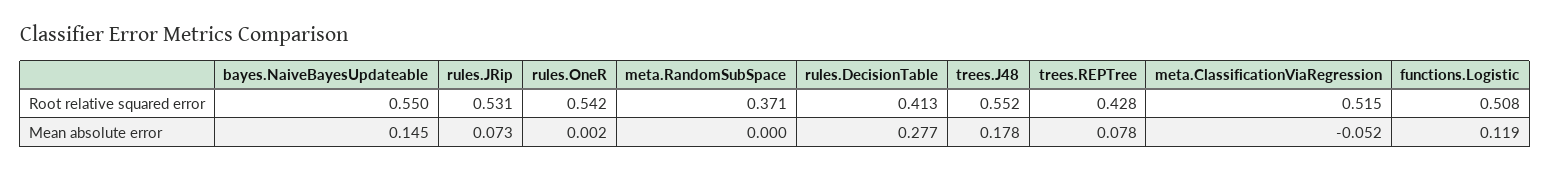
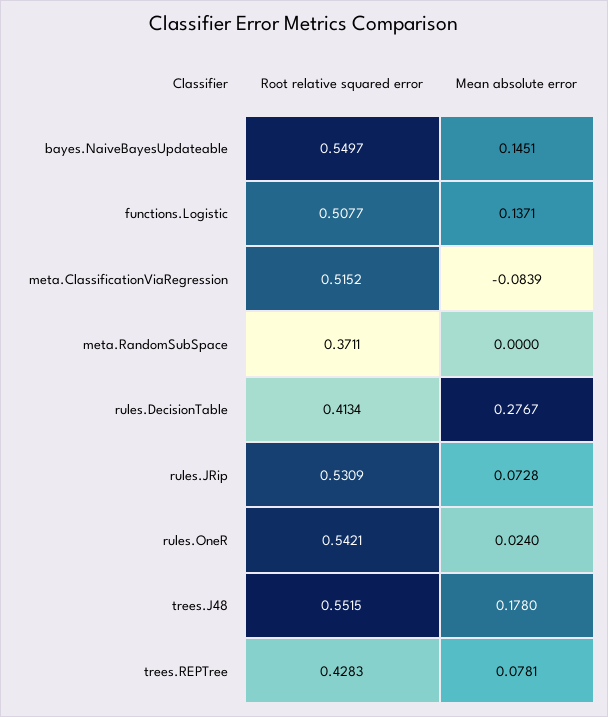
rules.OneR, Mean absolute error: 0.002 -> 0.024
meta.ClassificationViaRegression, Mean absolute error: -0.052 -> -0.0839
functions.Logistic, Mean absolute error: 0.119 -> 0.1371

